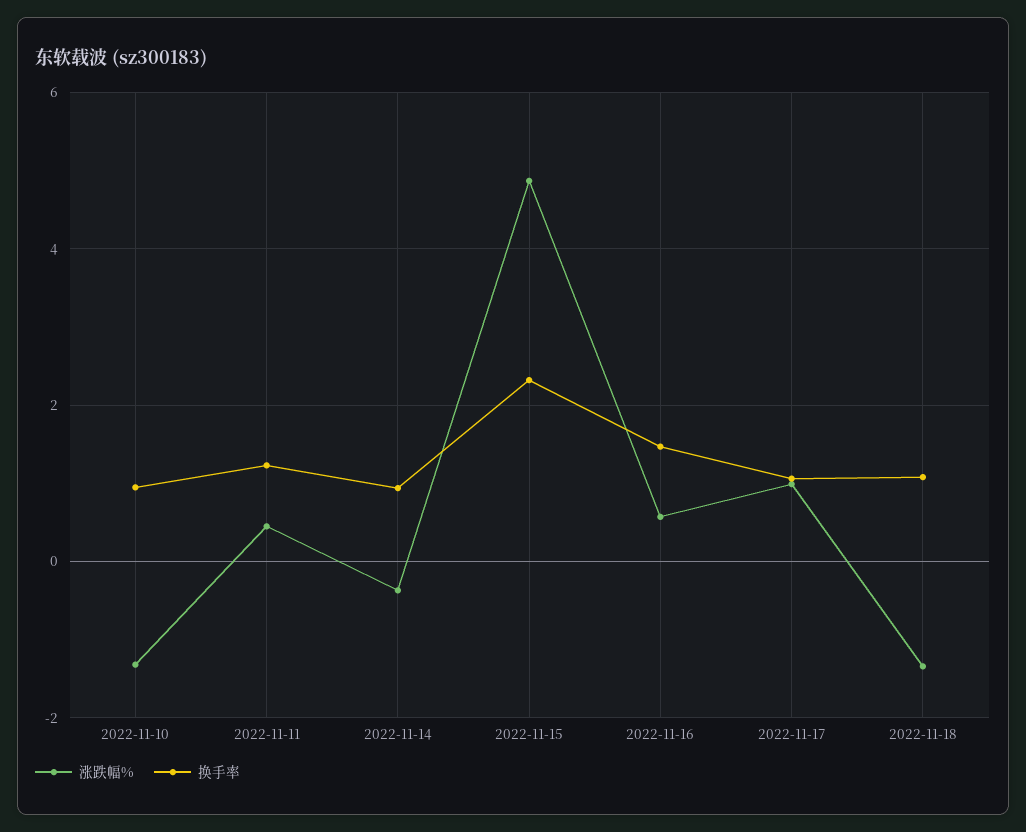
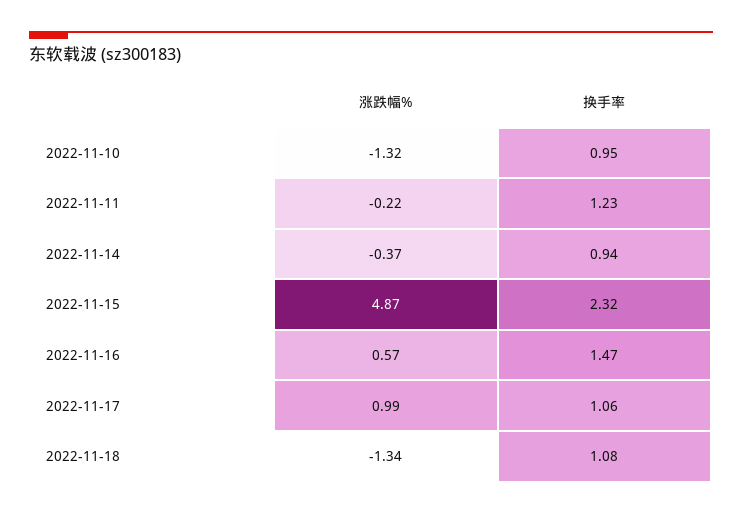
涨跌幅%, 2022-11-11: 0.4 -> -0.22

